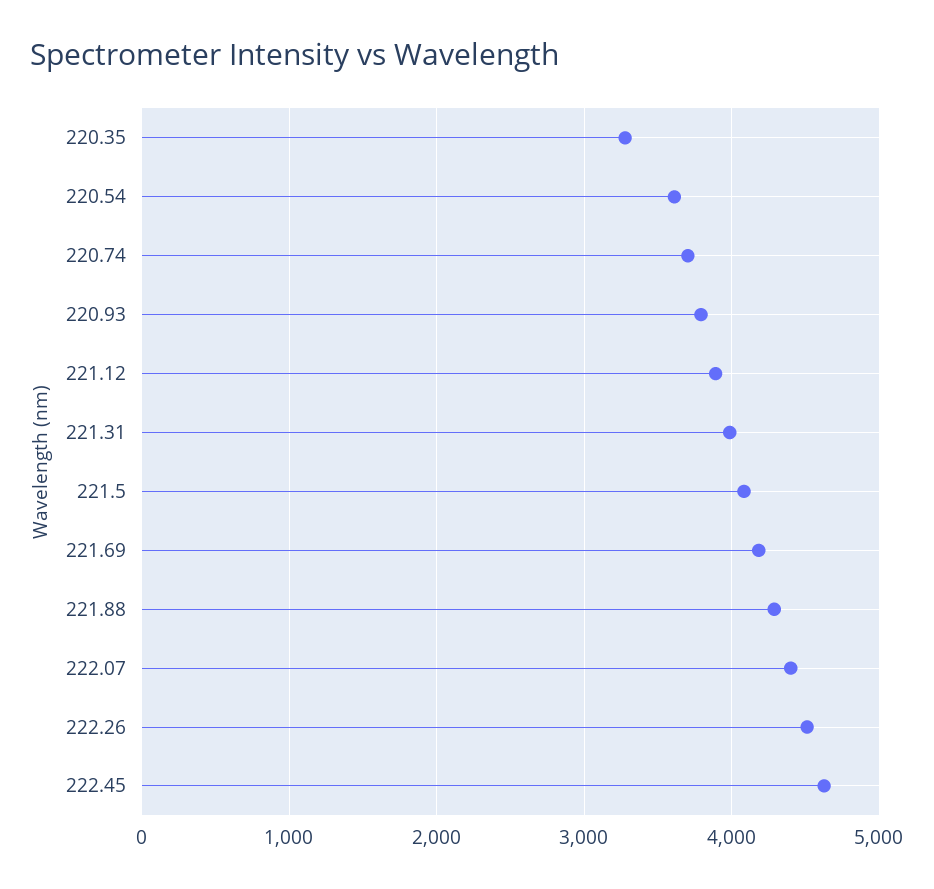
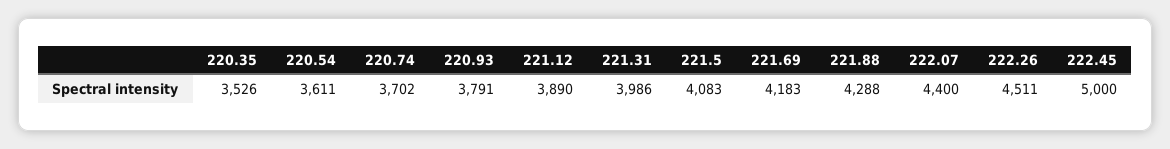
220.35: 3300 -> 3526
222.45: 4600 -> 5000

